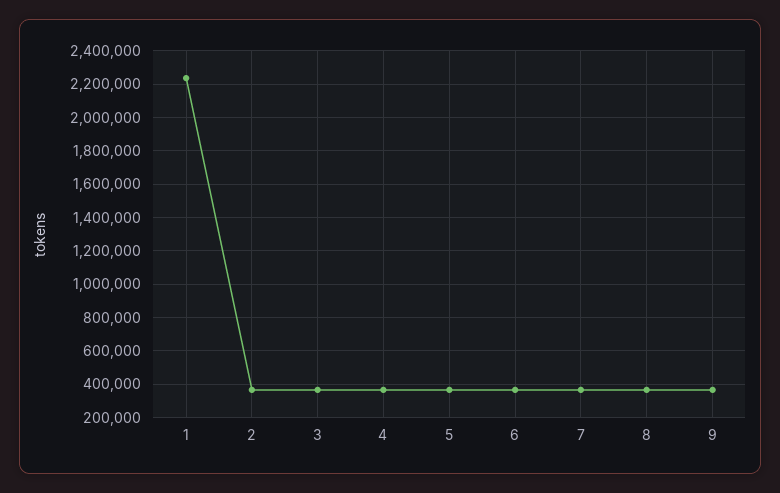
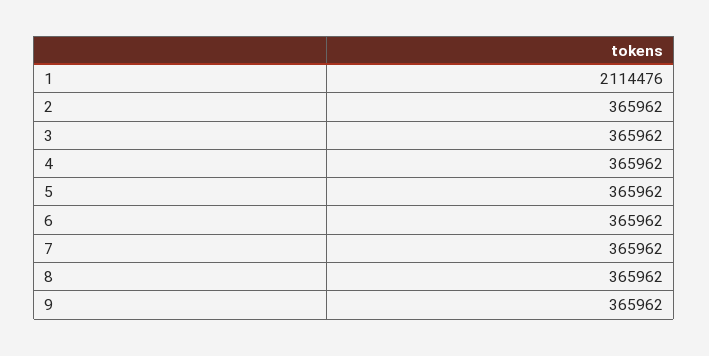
1: 2250000 -> 2114476

